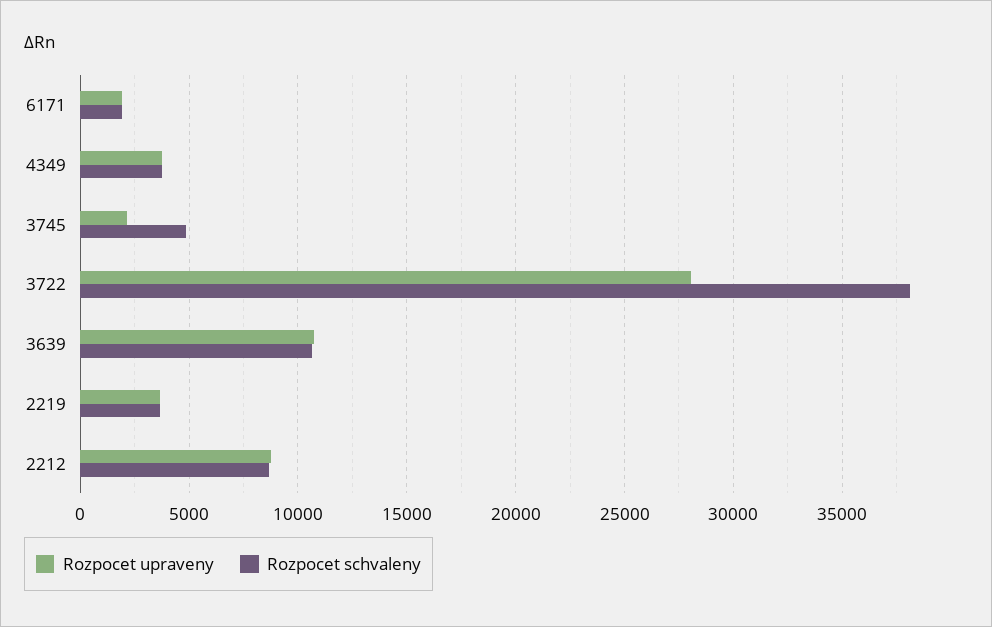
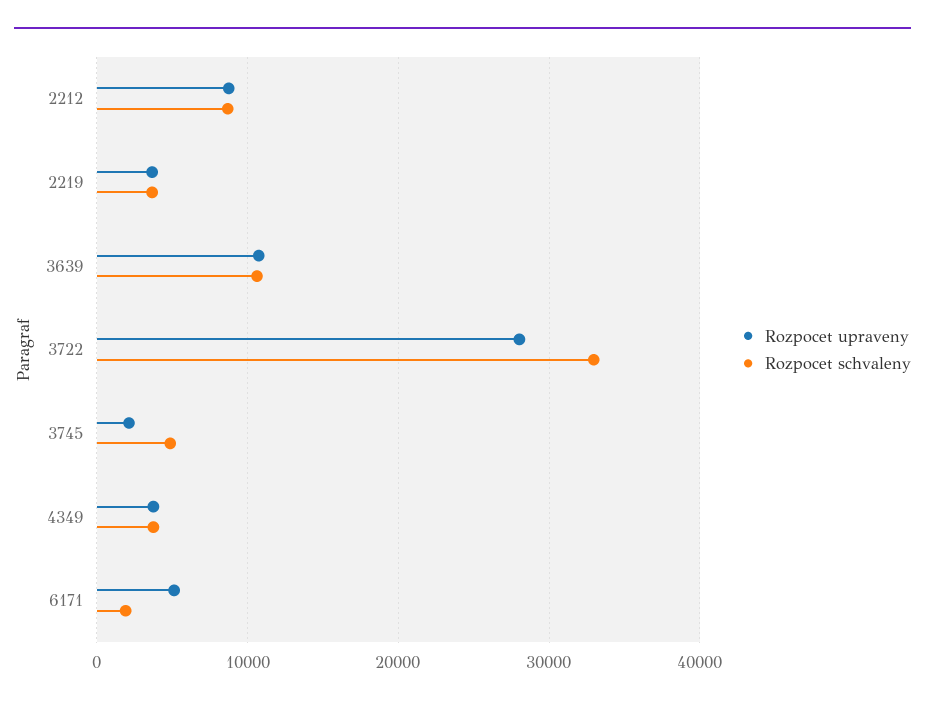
Rozpocet upraveny, 6171: 2000 -> 5000
Rozpocet schvaleny, 3722: 38000 -> 33000

